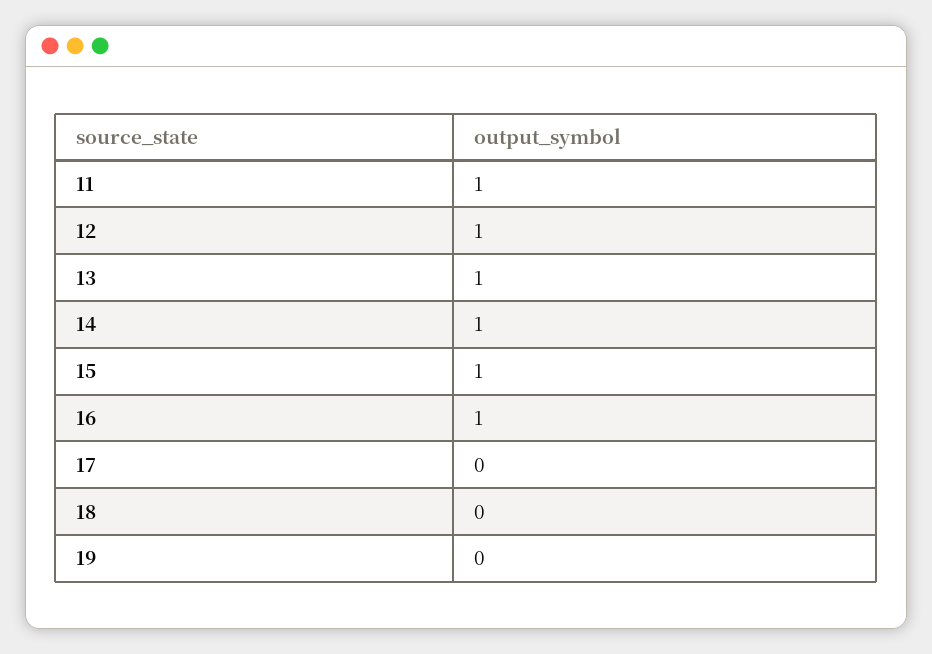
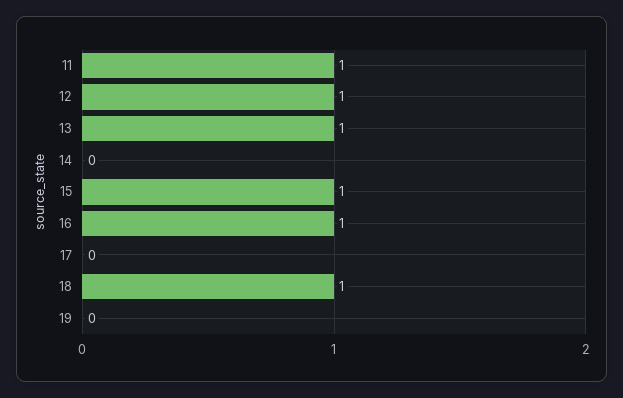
14: 1 -> 0
18: 0 -> 1

